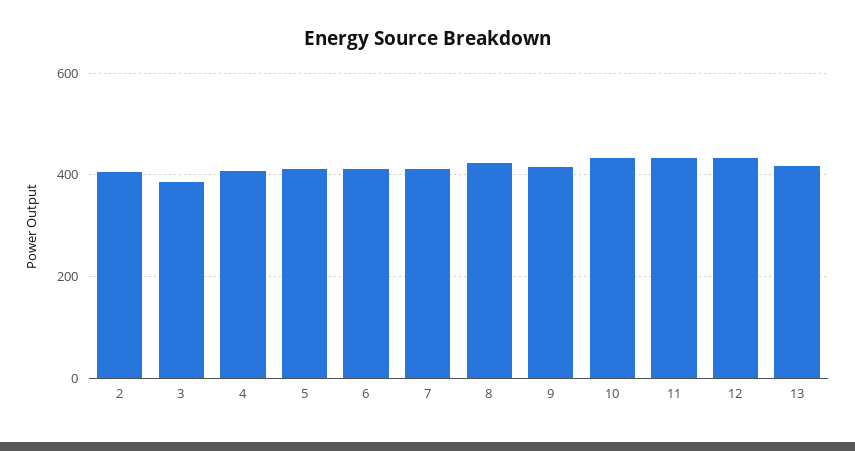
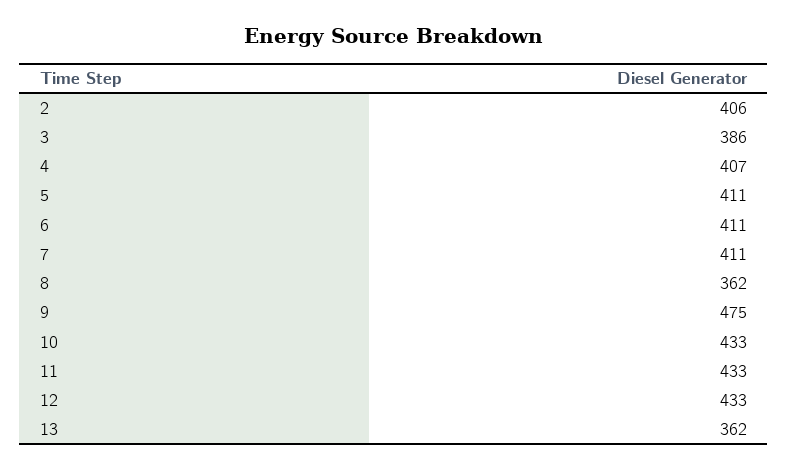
8: 420 -> 362
9: 420 -> 475
13: 420 -> 362

